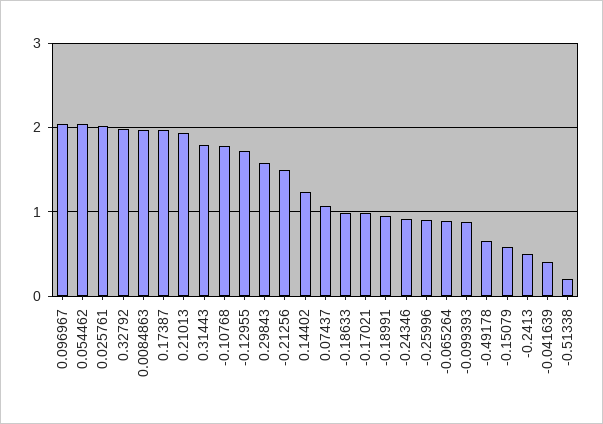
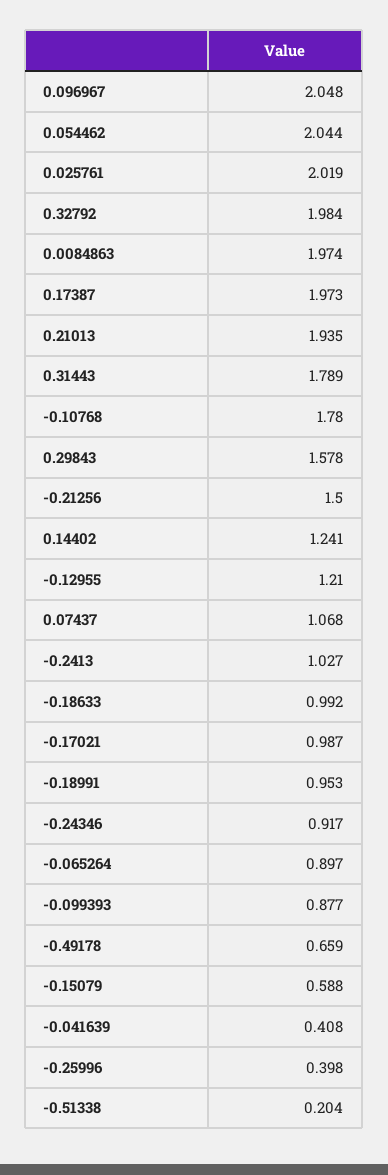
-0.12955: 1.7 -> 1.21
-0.25996: 0.9 -> 0.398
-0.2413: 0.5 -> 1.027

